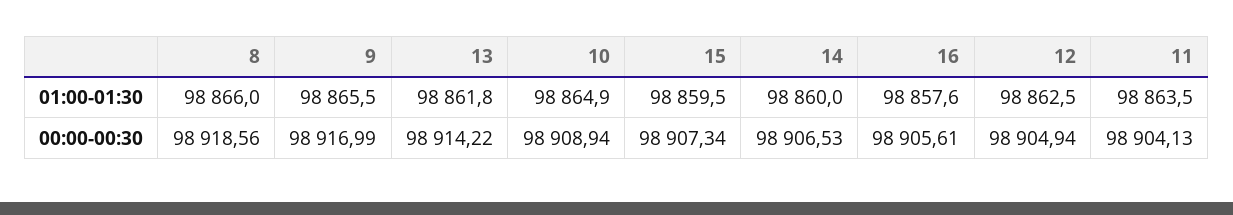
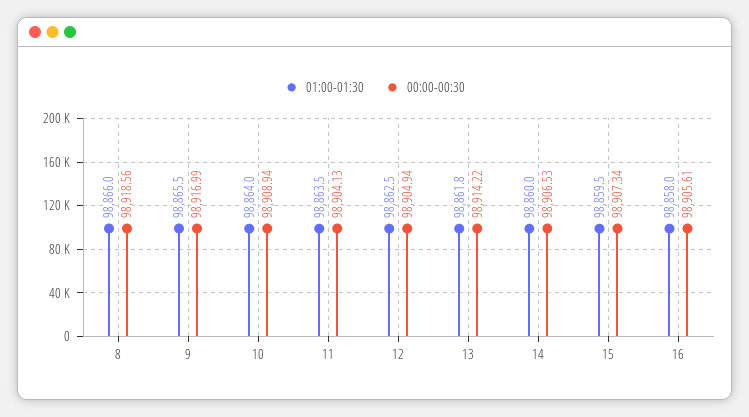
01:00-01:30, 10: 98864.9 -> 98864
01:00-01:30, 16: 98857.6 -> 98858

